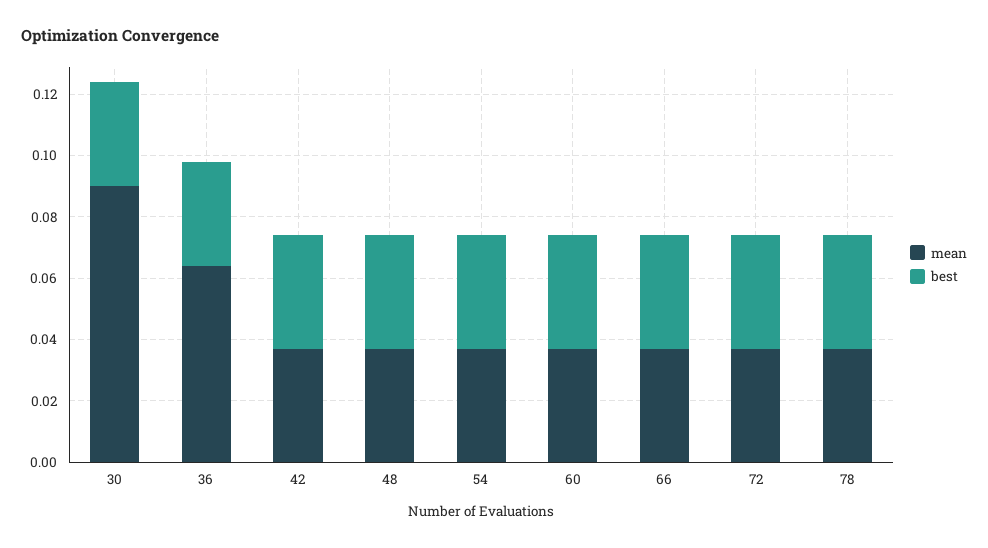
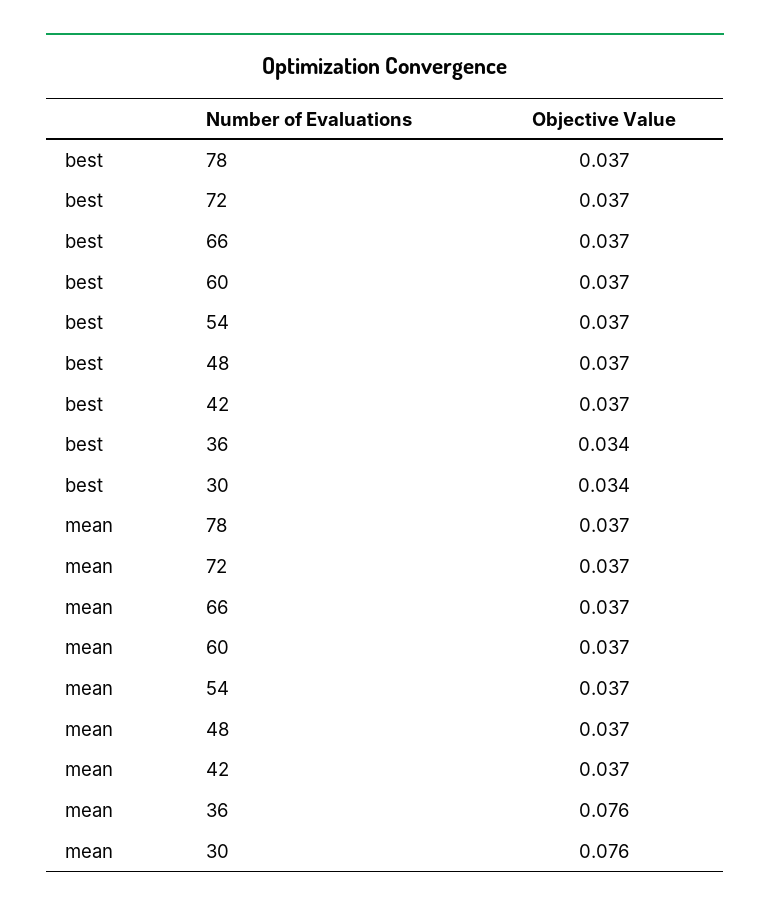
mean, 30: 0.09 -> 0.076
mean, 36: 0.065 -> 0.076

